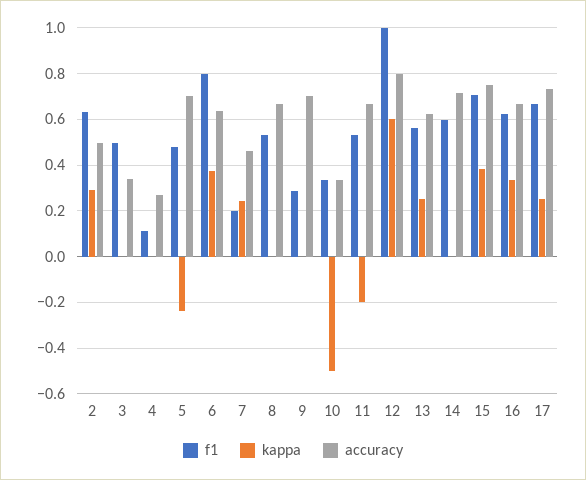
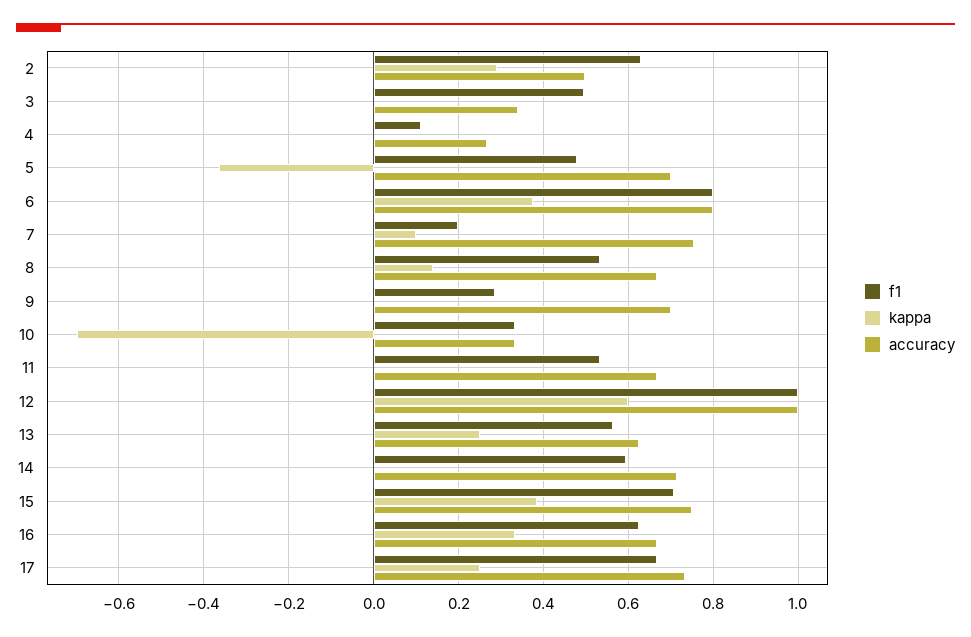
kappa, 5: -0.25 -> -0.36
accuracy, 6: 0.65 -> 0.8
kappa, 7: 0.25 -> 0.1
accuracy, 7: 0.45 -> 0.76
kappa, 8: 0 -> 0.14
kappa, 10: -0.5 -> -0.7
kappa, 11: -0.2 -> 0
accuracy, 12: 0.8 -> 1

